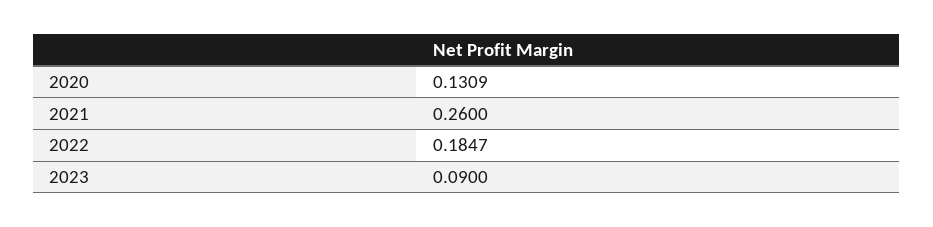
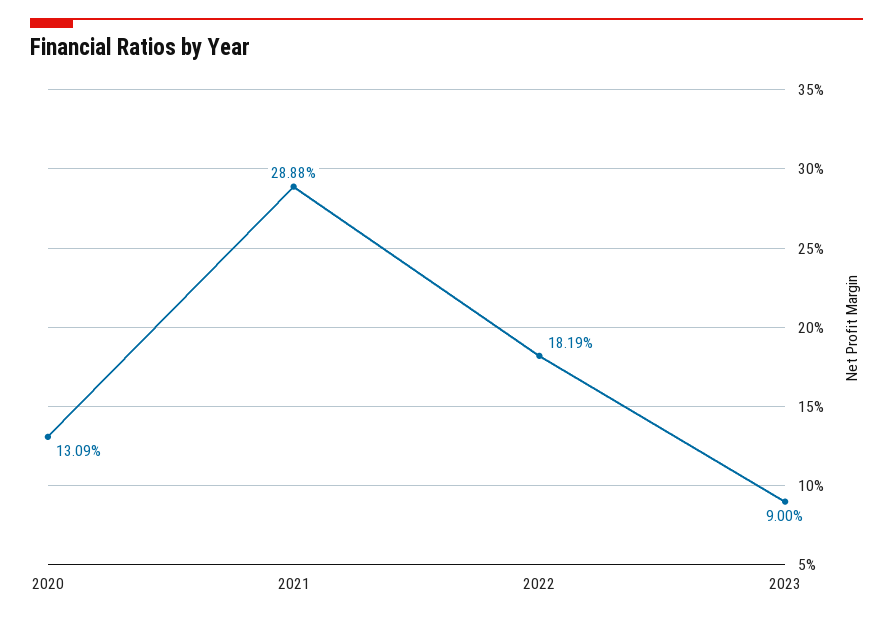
2021: 0.26 -> 0.2888
2022: 0.1847 -> 0.1819

